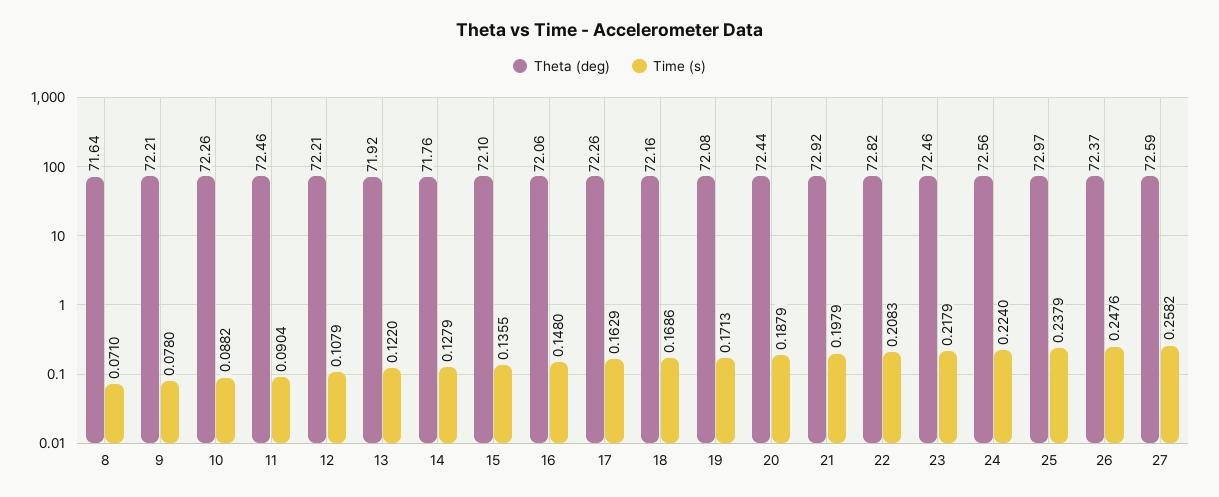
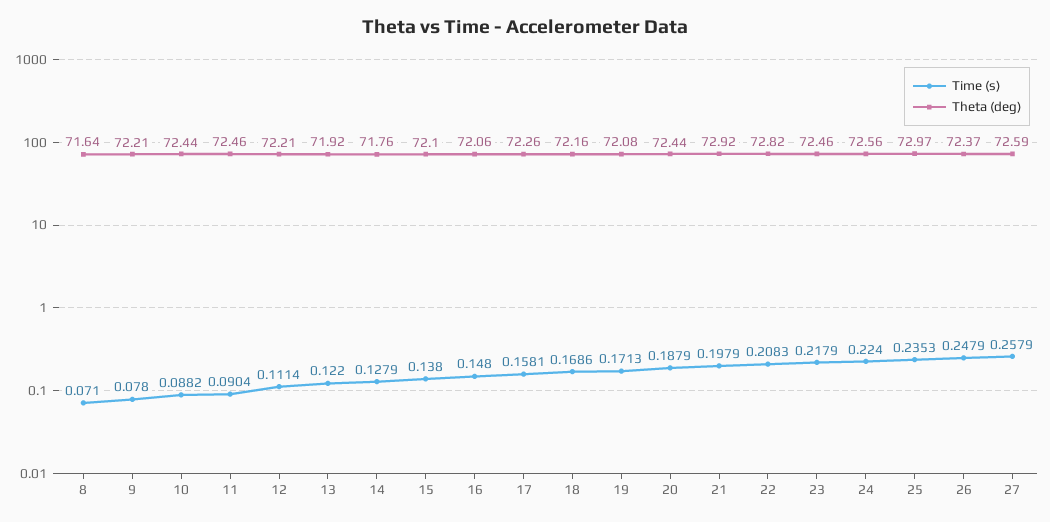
Theta (deg), 10: 72.26 -> 72.44
Time (s), 12: 0.1079 -> 0.1114
Time (s), 15: 0.1355 -> 0.138
Time (s), 17: 0.1629 -> 0.1581
Time (s), 25: 0.2379 -> 0.2353
Time (s), 26: 0.2476 -> 0.2479
Time (s), 27: 0.2582 -> 0.2579

